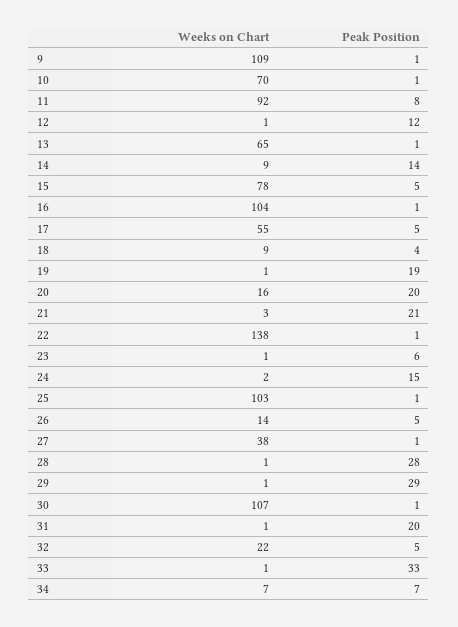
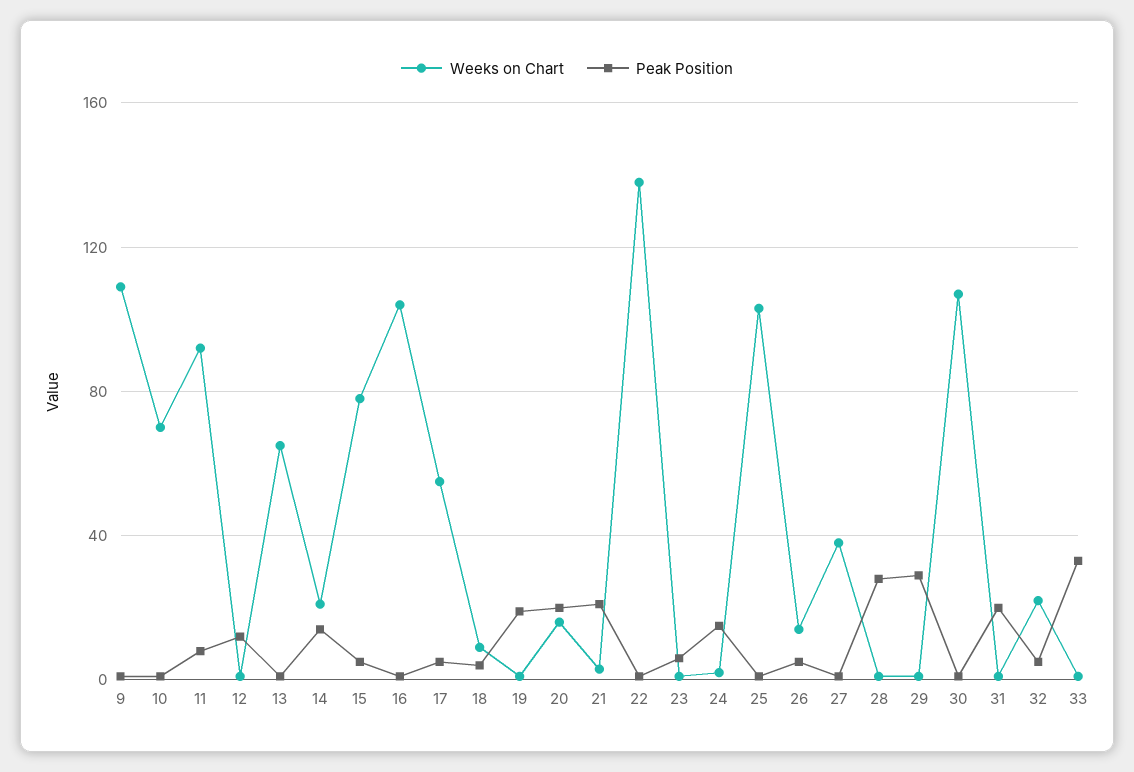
Weeks on Chart, 14: 9 -> 20
Weeks on Chart, 34: 7 -> none
Peak Position, 34: 7 -> none

